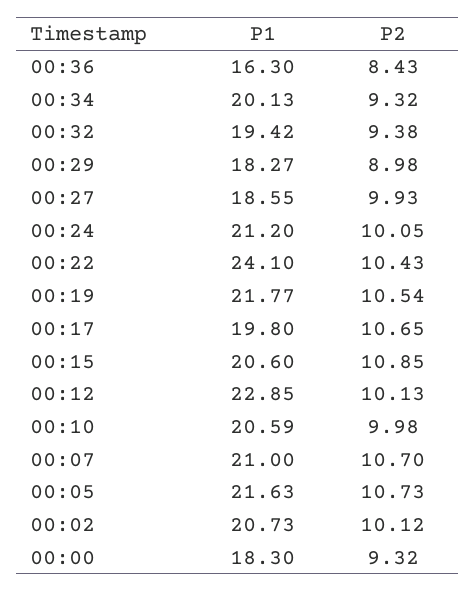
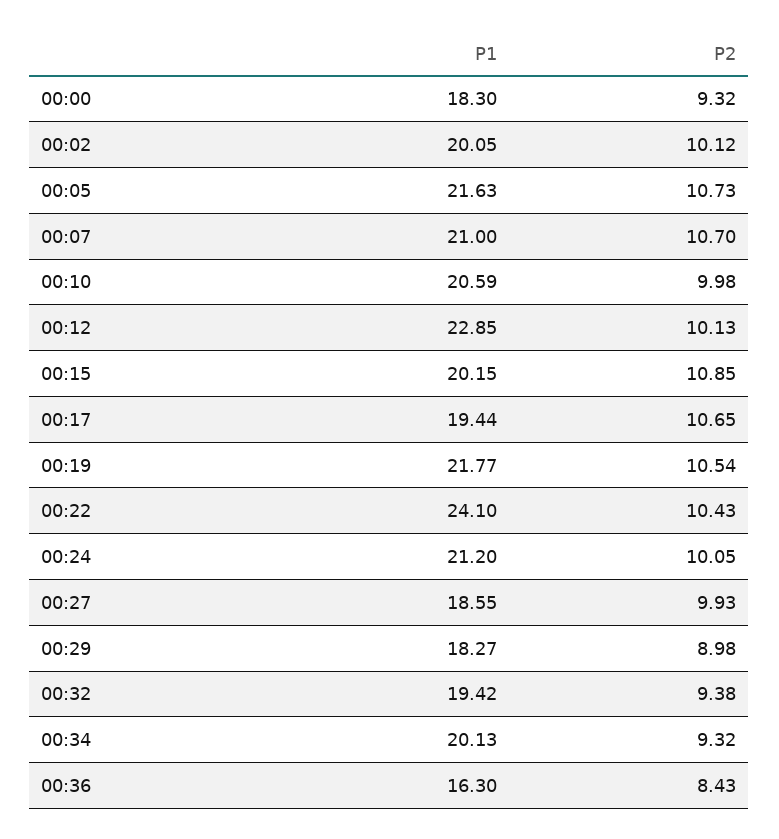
P1, 00:17: 19.8 -> 19.44
P1, 00:15: 20.6 -> 20.15
P1, 00:02: 20.73 -> 20.05

